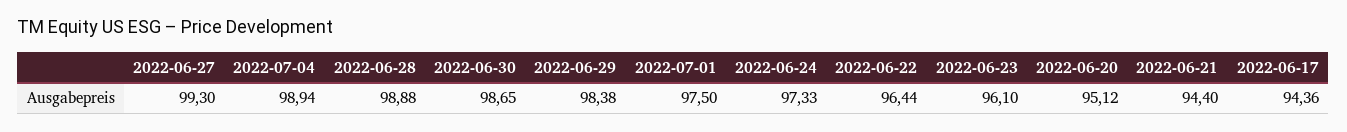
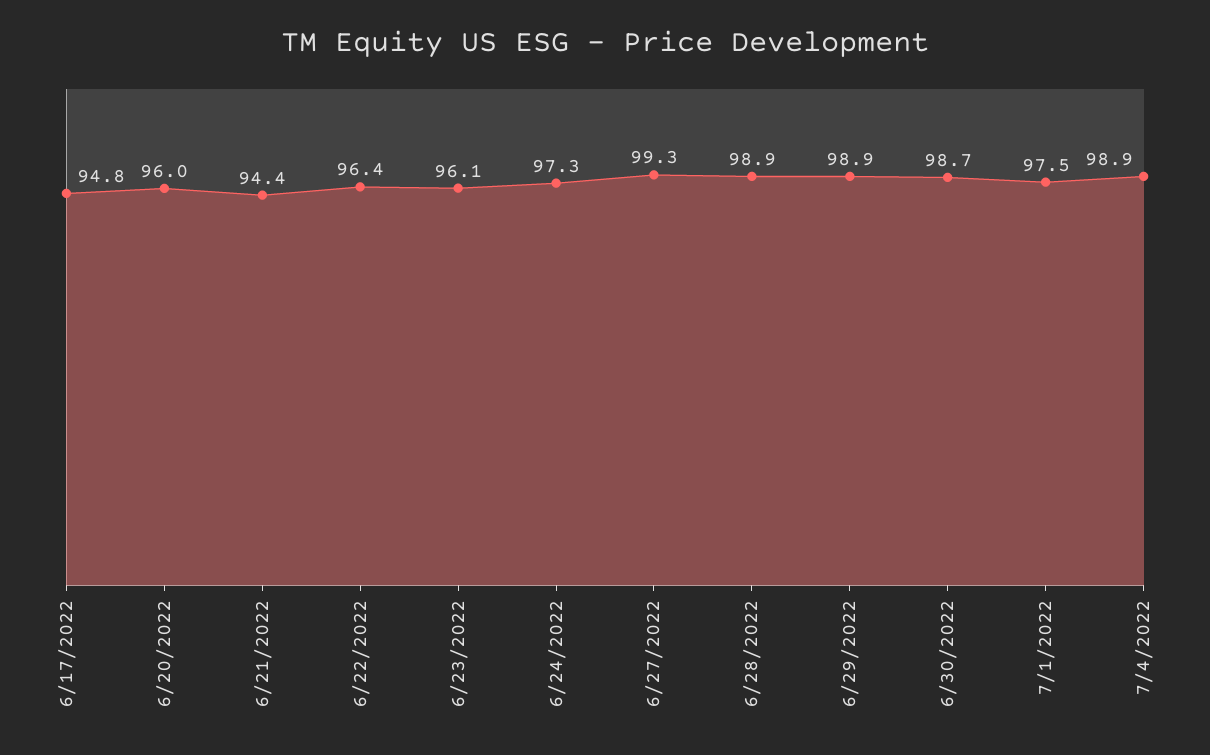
2022-06-29: 98.38 -> 98.9
2022-06-20: 95.12 -> 96
2022-06-17: 94.36 -> 94.8

